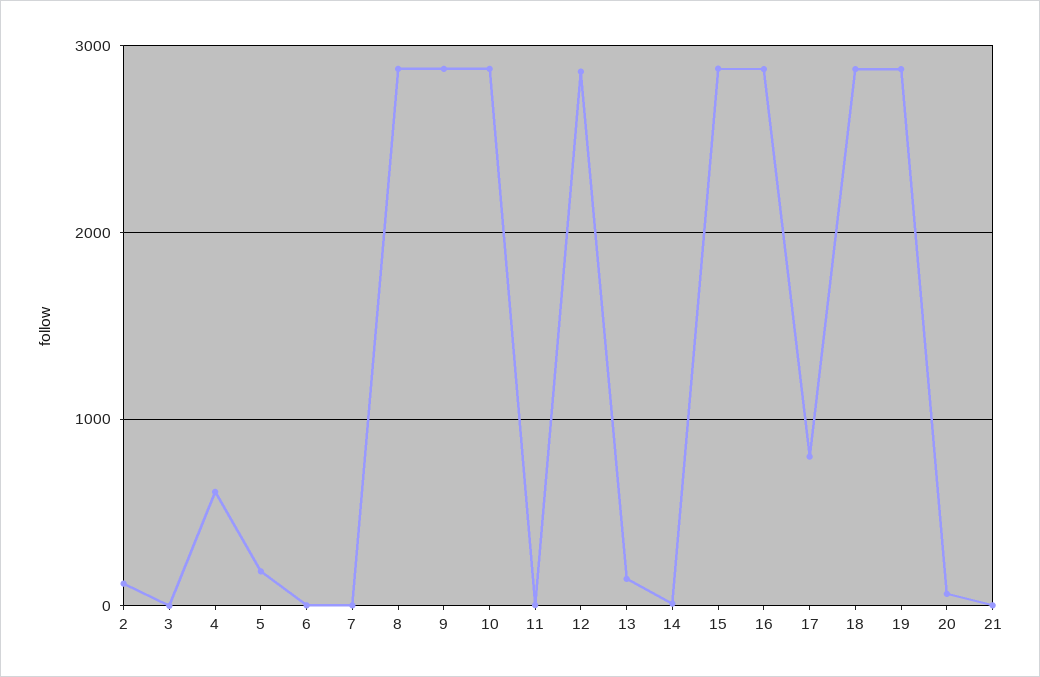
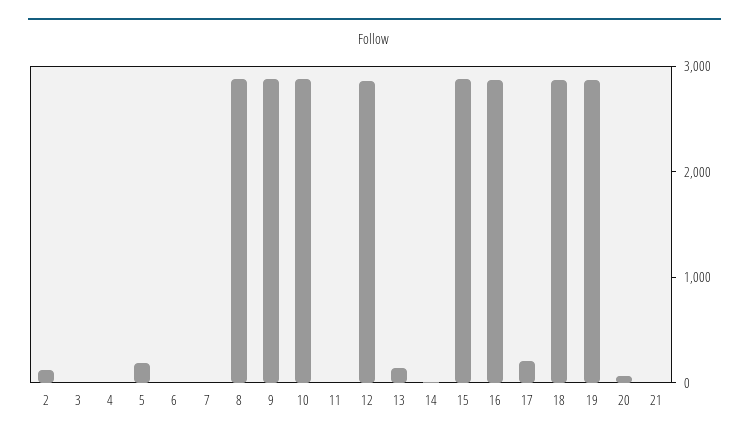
4: 600 -> 0
17: 800 -> 200

